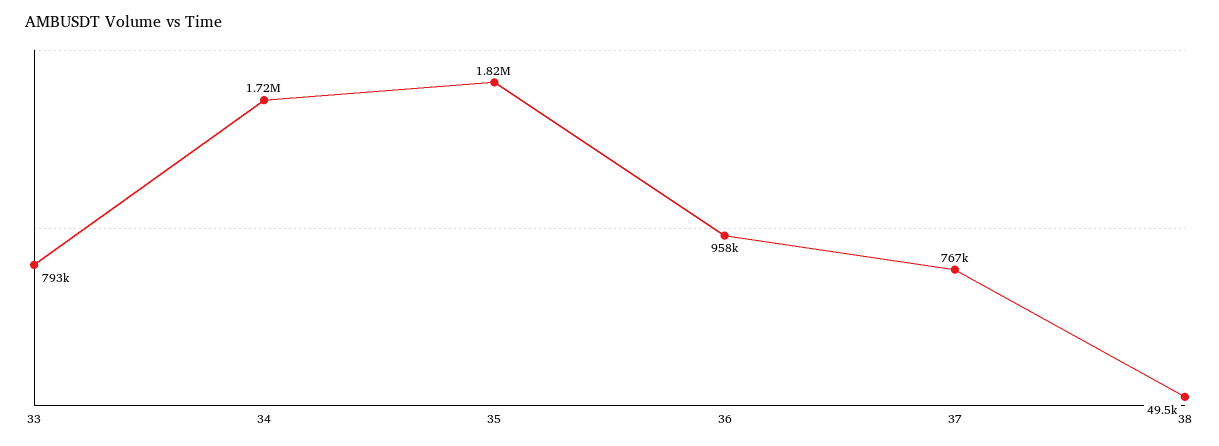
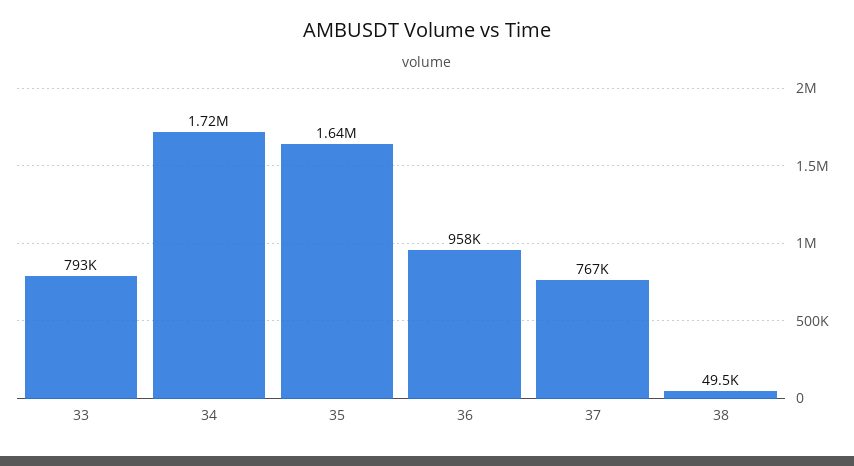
35: 1820000 -> 1640000

